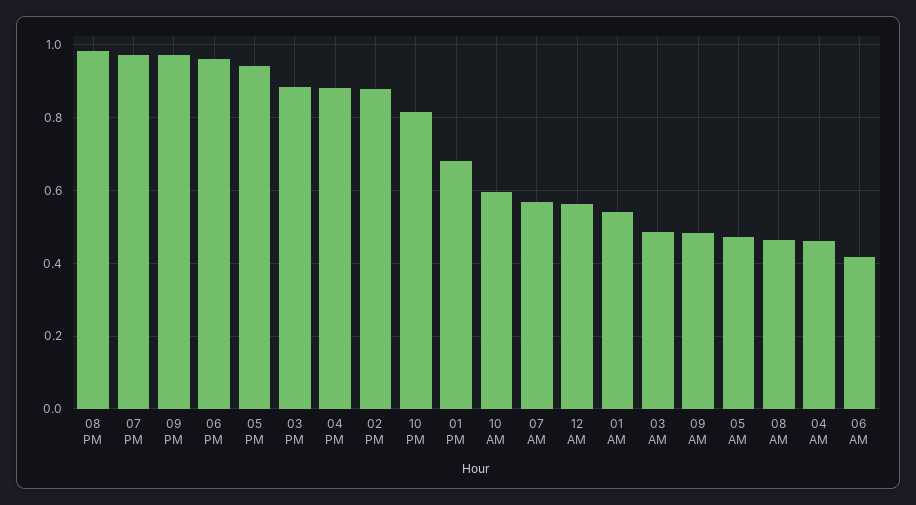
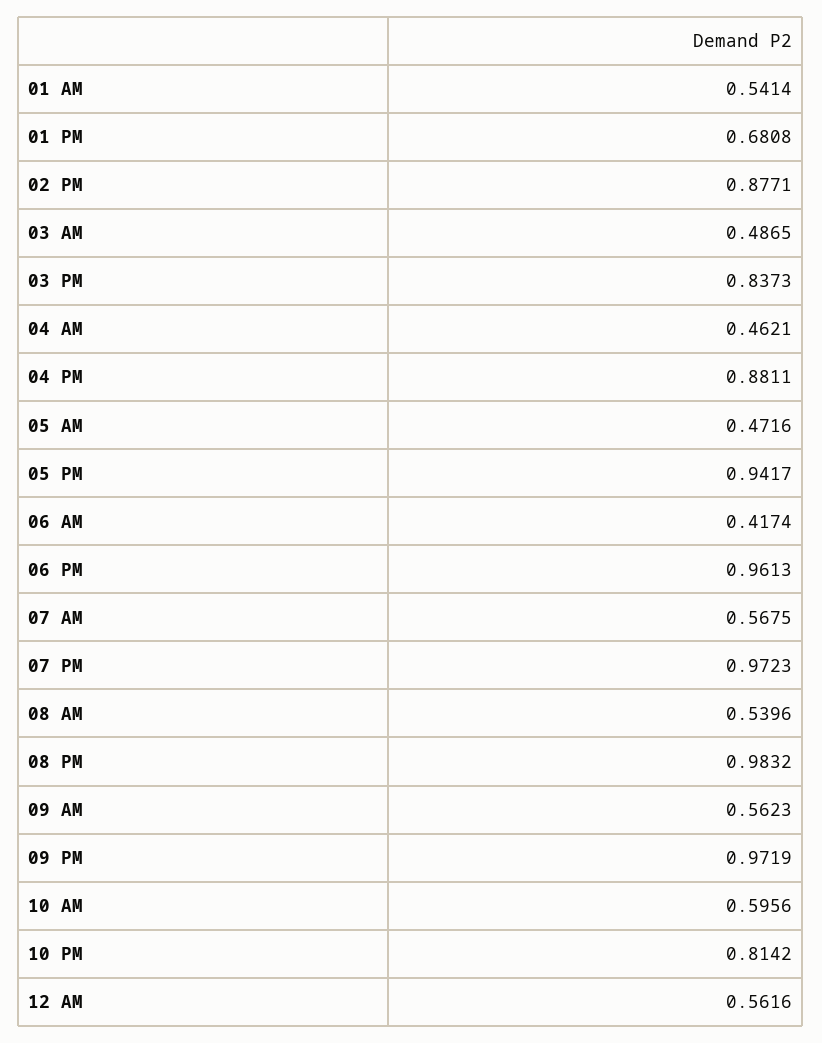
03 PM: 0.88 -> 0.8373
09 AM: 0.48 -> 0.5623
08 AM: 0.46 -> 0.5396

